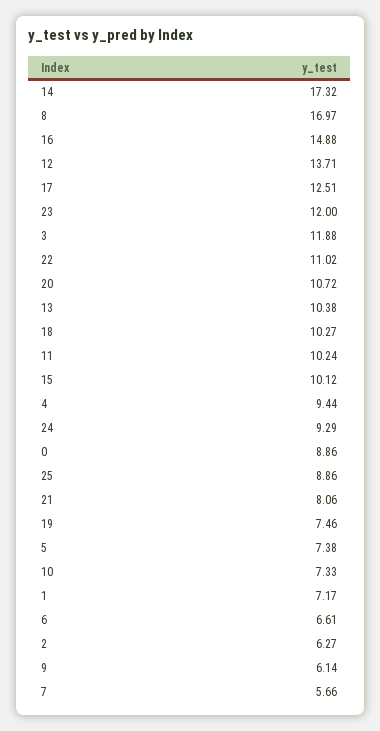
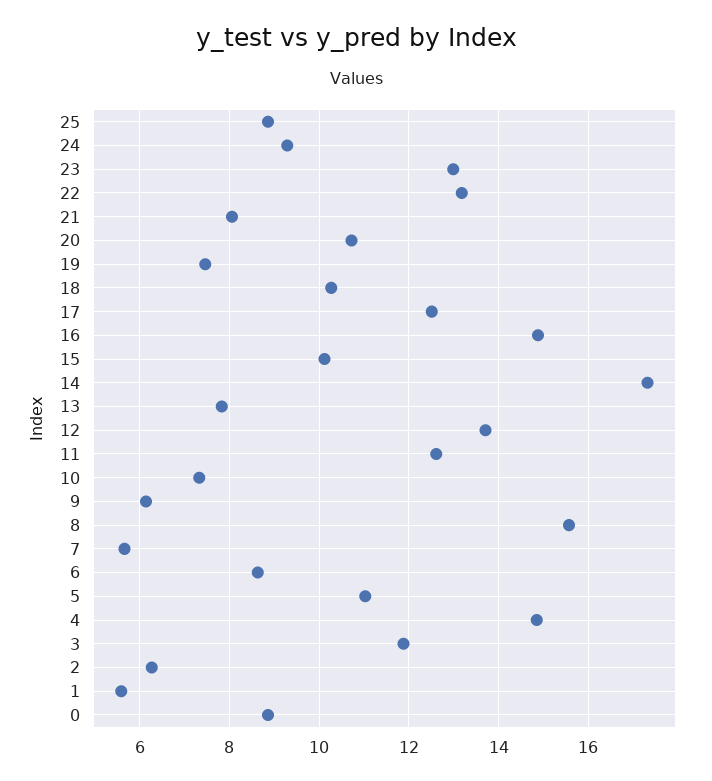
8: 16.97 -> 15.6
23: 12 -> 13
22: 11.02 -> 13.2
13: 10.38 -> 7.8
11: 10.24 -> 12.6
4: 9.44 -> 14.8
5: 7.38 -> 11
1: 7.17 -> 5.6
6: 6.61 -> 8.6

